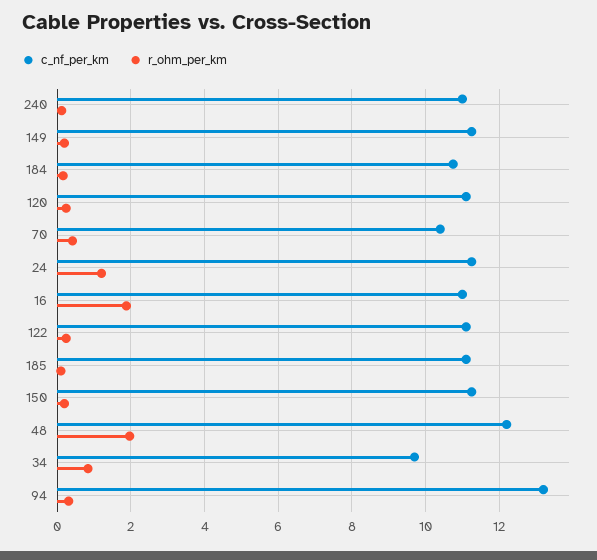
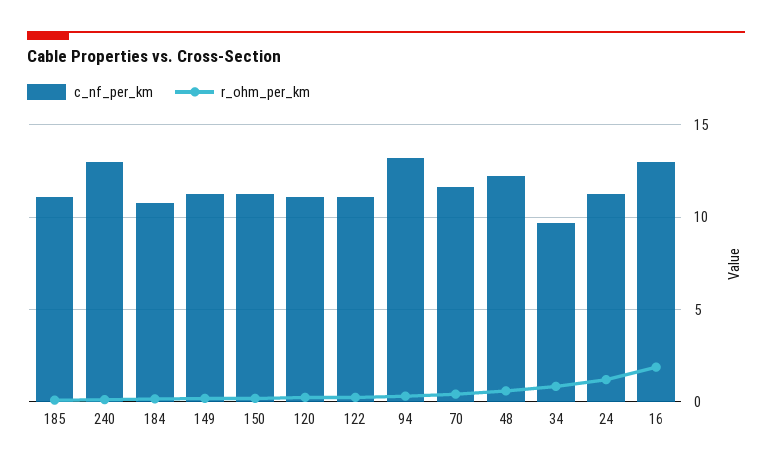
c_nf_per_km, 240: 11 -> 13
c_nf_per_km, 70: 10.4 -> 11.5
c_nf_per_km, 16: 11 -> 13
r_ohm_per_km, 48: 2 -> 0.5

